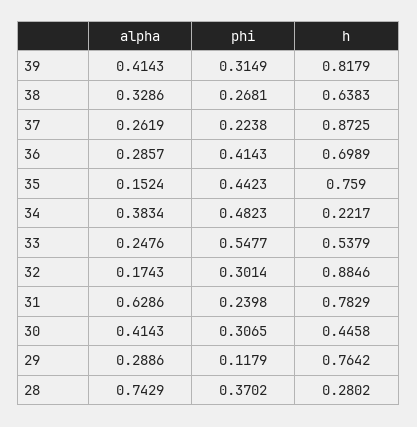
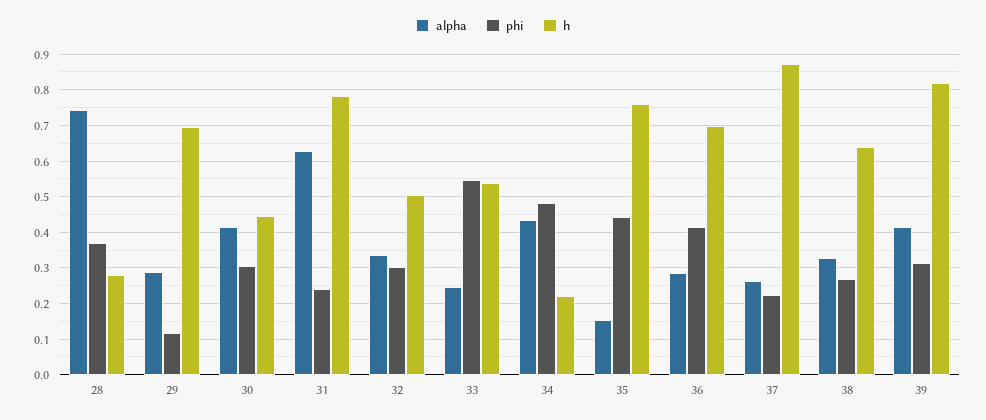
alpha, 34: 0.3834 -> 0.44
alpha, 32: 0.1743 -> 0.34
h, 32: 0.8846 -> 0.5
h, 29: 0.7642 -> 0.7

